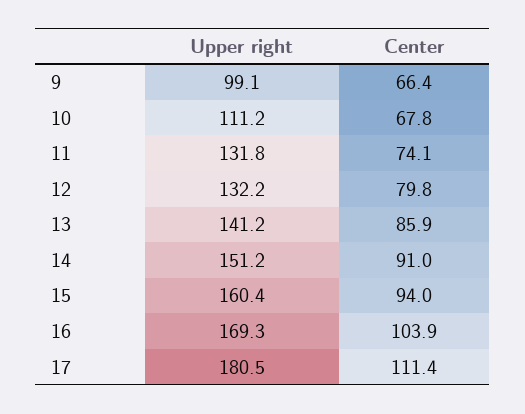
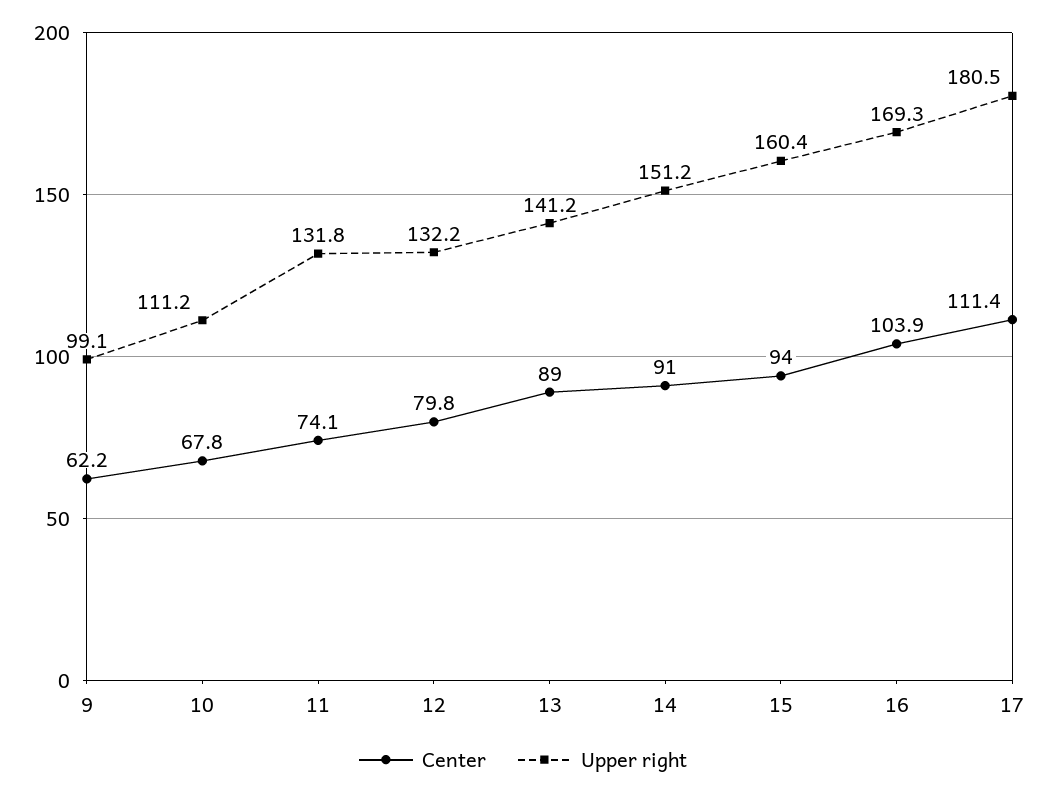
Center, 9: 66.4 -> 62.2
Center, 13: 85.9 -> 89

